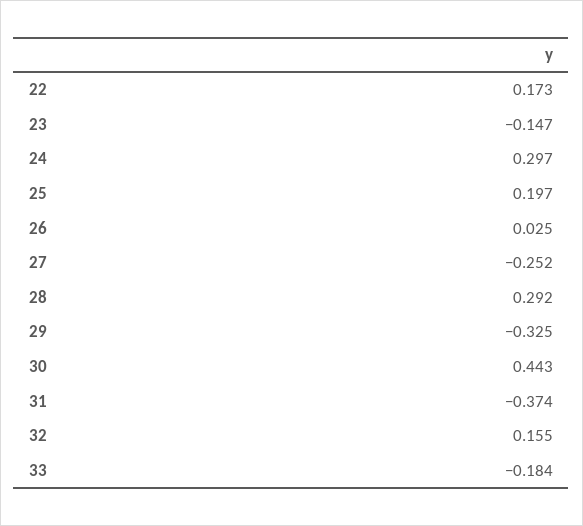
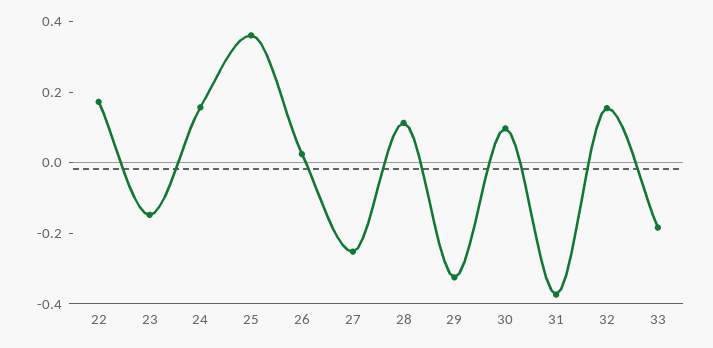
24: 0.297 -> 0.15
25: 0.197 -> 0.35
28: 0.292 -> 0.1
30: 0.443 -> 0.1

